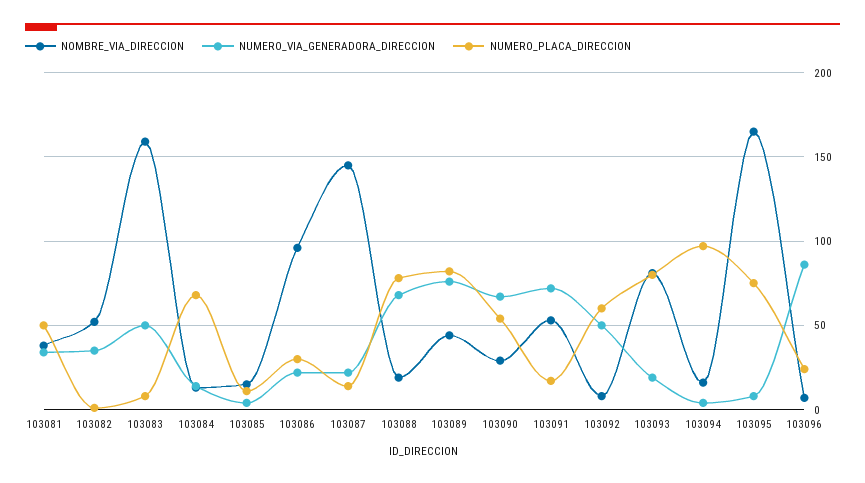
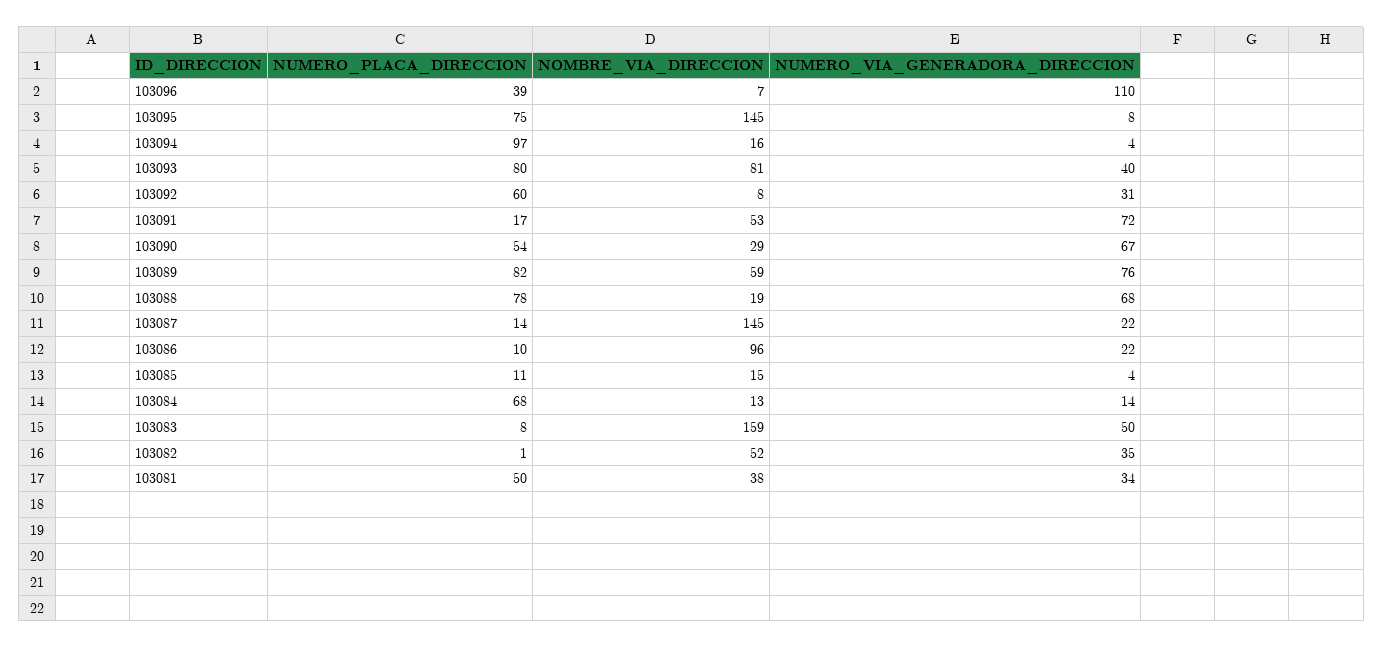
NUMERO_PLACA_DIRECCION, 103086: 30 -> 10
NOMBRE_VIA_DIRECCION, 103089: 45 -> 59
NUMERO_VIA_GENERADORA_DIRECCION, 103092: 50 -> 31
NUMERO_VIA_GENERADORA_DIRECCION, 103093: 20 -> 40
NOMBRE_VIA_DIRECCION, 103095: 165 -> 145
NUMERO_VIA_GENERADORA_DIRECCION, 103096: 85 -> 110
NUMERO_PLACA_DIRECCION, 103096: 25 -> 39

